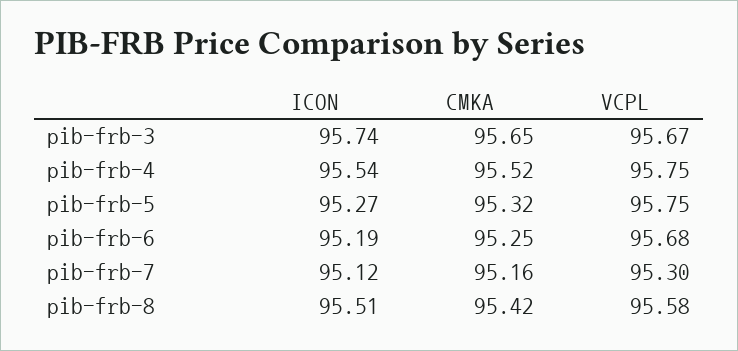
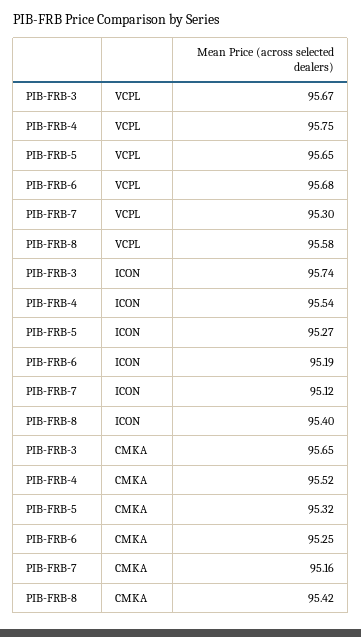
VCPL, pib-frb-5: 95.75 -> 95.65
ICON, pib-frb-8: 95.51 -> 95.4

